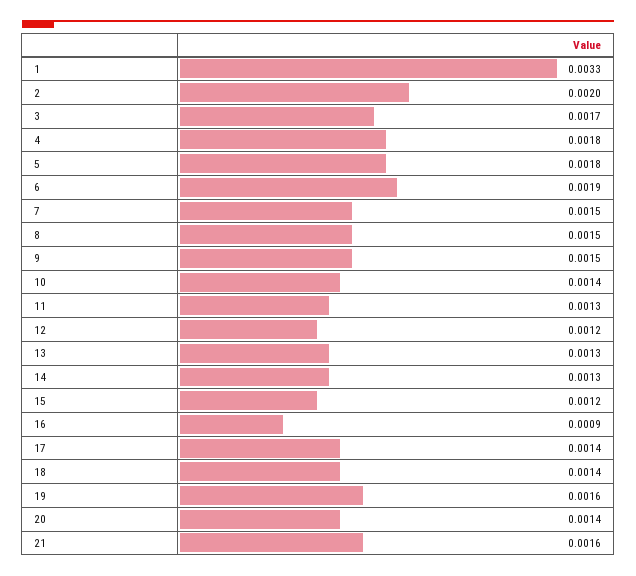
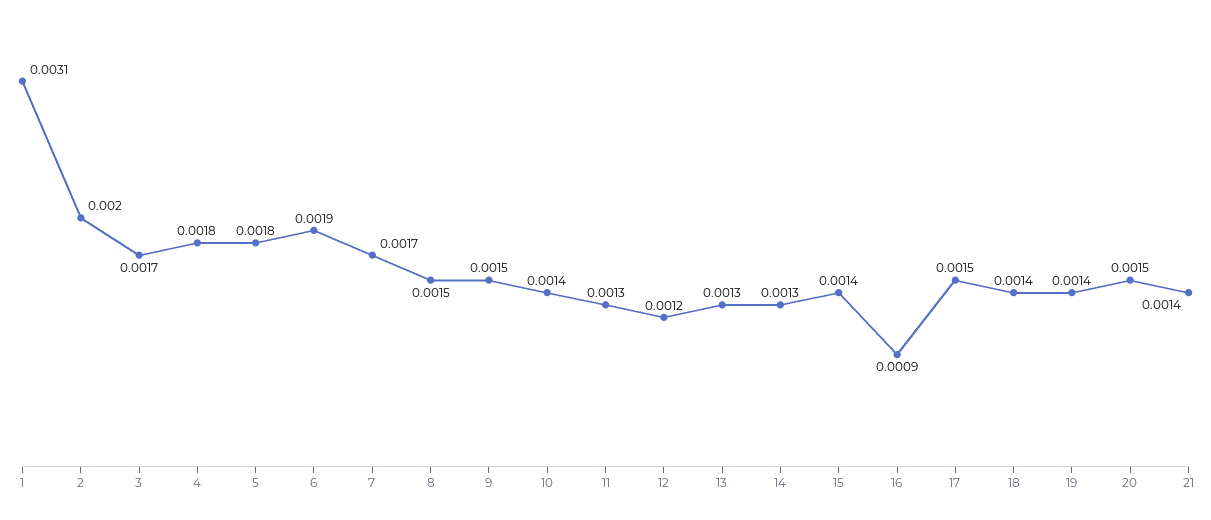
1: 0.0033 -> 0.0031
7: 0.0015 -> 0.0017
15: 0.0012 -> 0.0014
17: 0.0014 -> 0.0015
19: 0.0016 -> 0.0014
20: 0.0014 -> 0.0015
21: 0.0016 -> 0.0014

